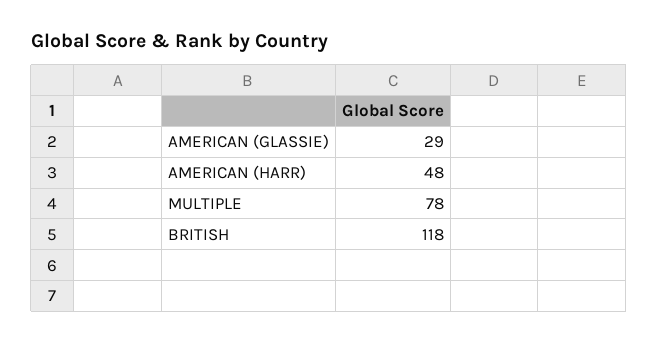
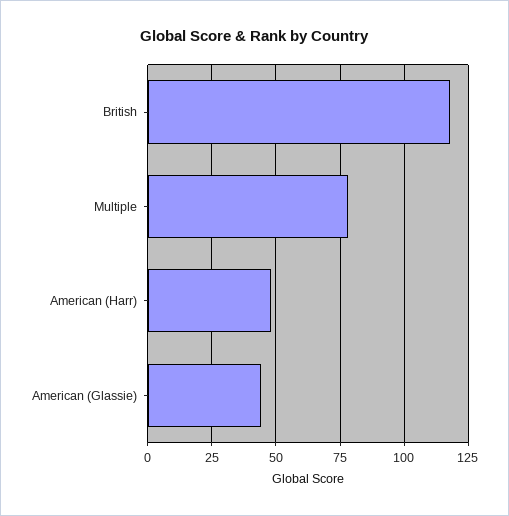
AMERICAN (GLASSIE): 29 -> 45

